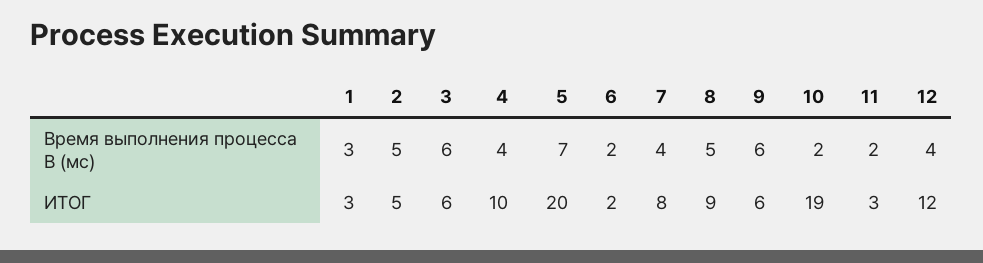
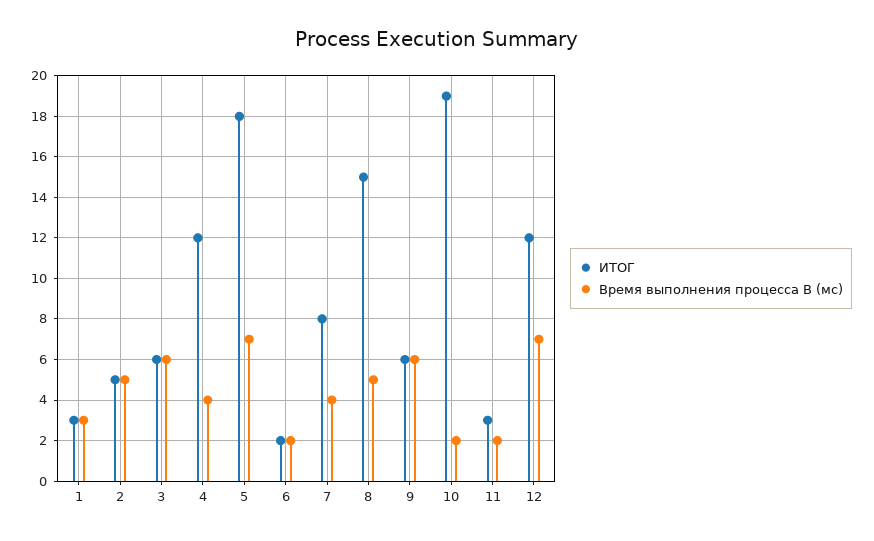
Время выполнения процесса B (мс), 12: 4 -> 7
ИТОГ, 4: 10 -> 12
ИТОГ, 5: 20 -> 18
ИТОГ, 8: 9 -> 15

